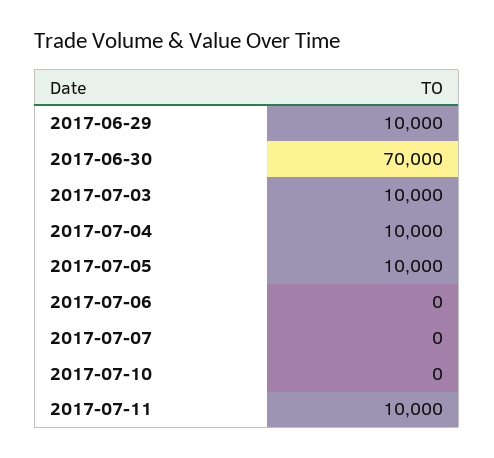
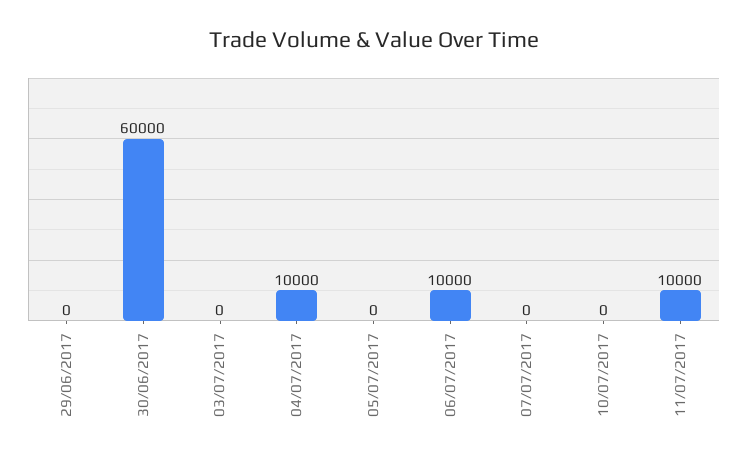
2017-06-29: 10000 -> 0
2017-06-30: 70000 -> 60000
2017-07-03: 10000 -> 0
2017-07-05: 10000 -> 0
2017-07-06: 0 -> 10000

